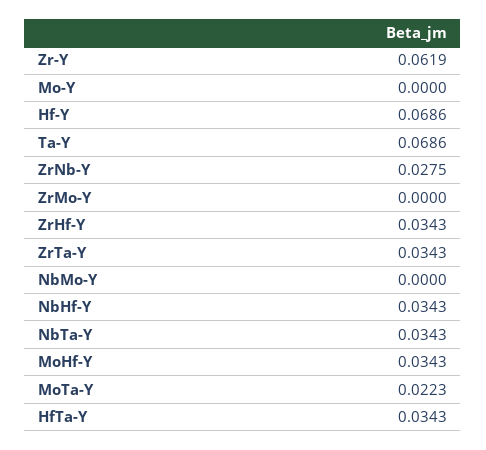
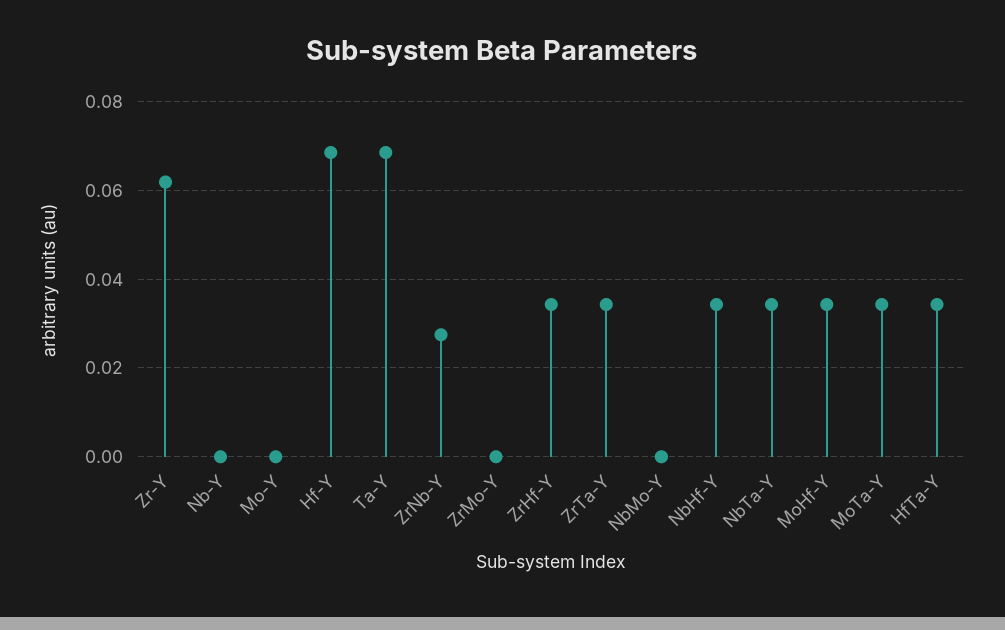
MoTa-Y: 0.0223 -> 0.034
Nb-Y: none -> 0

